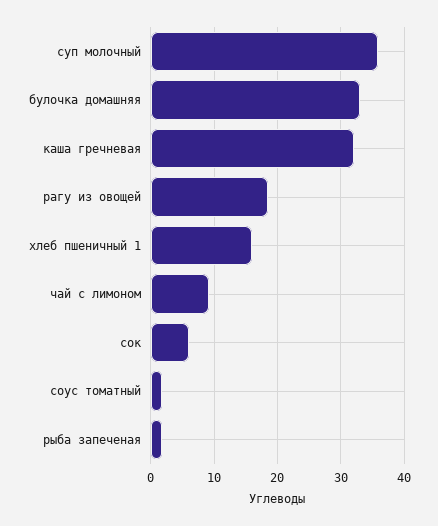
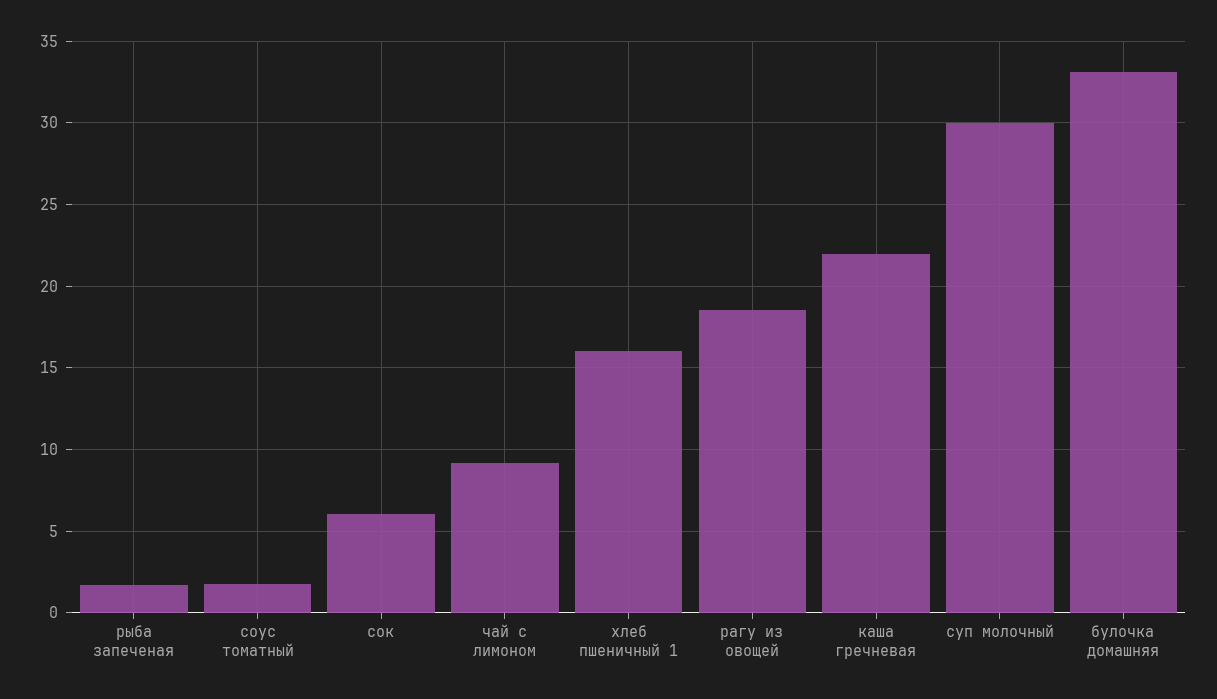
суп молочный: 36 -> 30
каша гречневая: 32 -> 22

